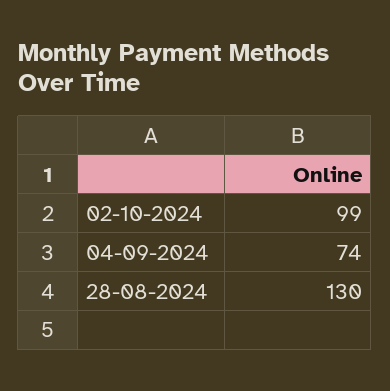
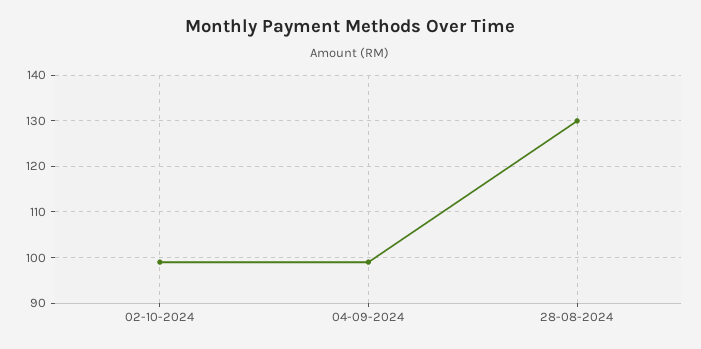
04-09-2024: 74 -> 100

